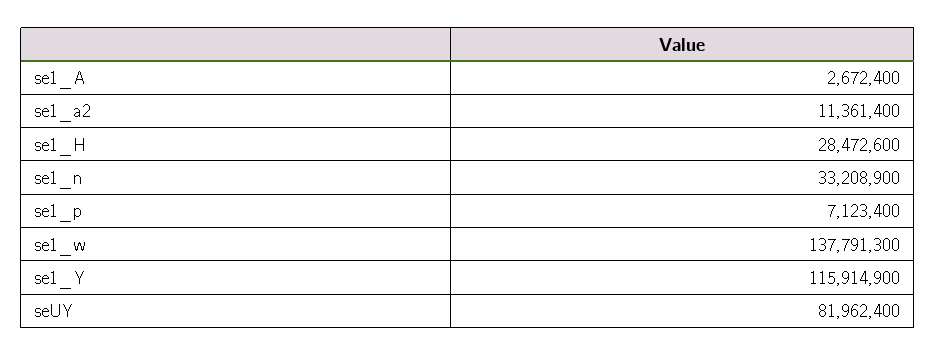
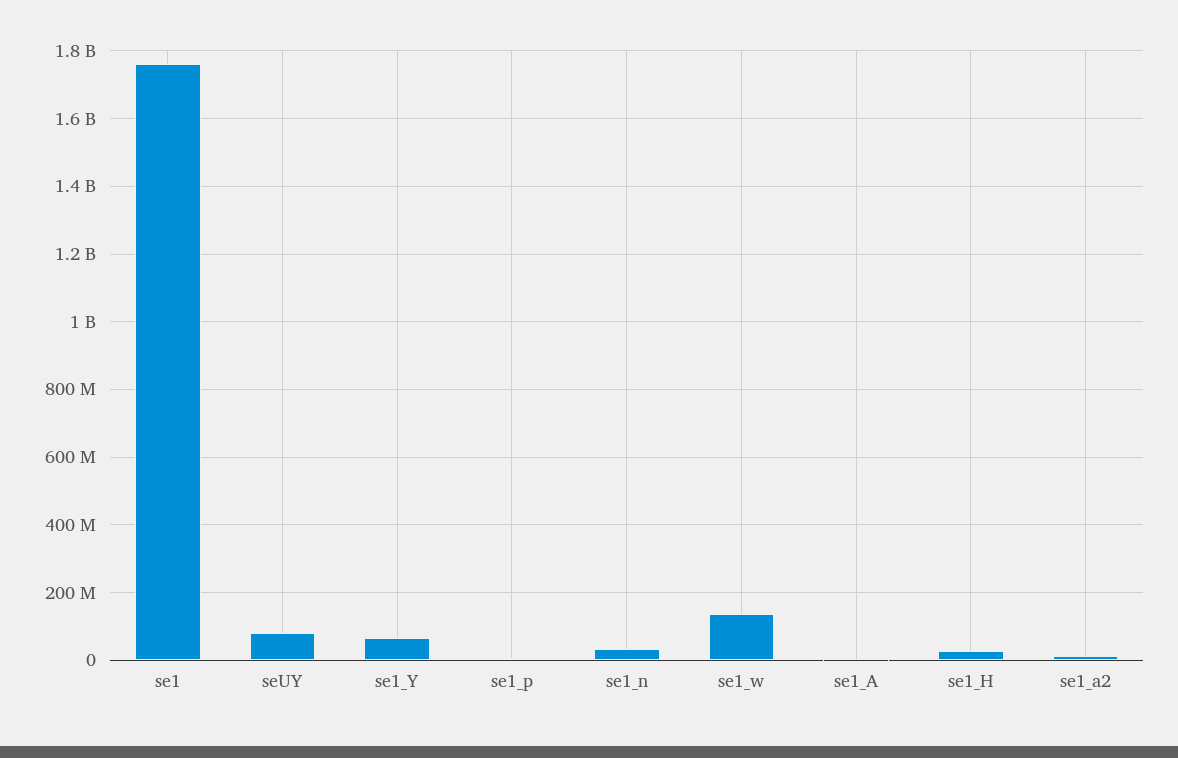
se1_Y: 115914900 -> 60000000
se1: none -> 1760000000

